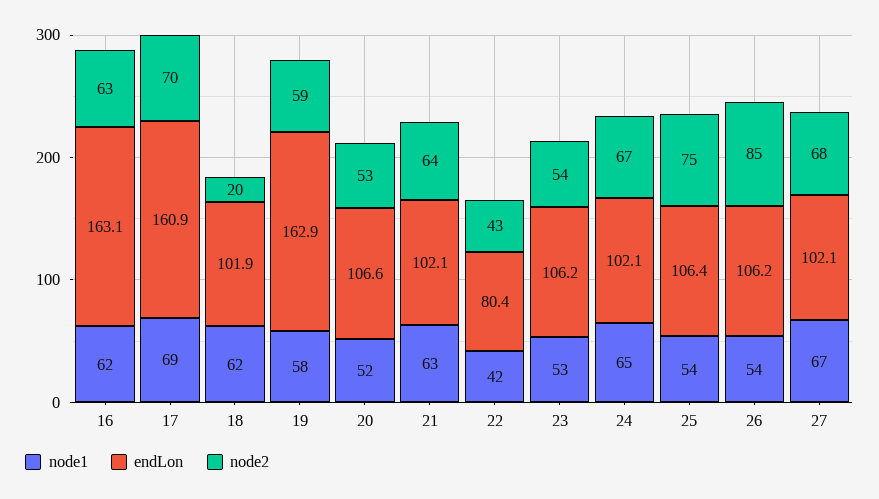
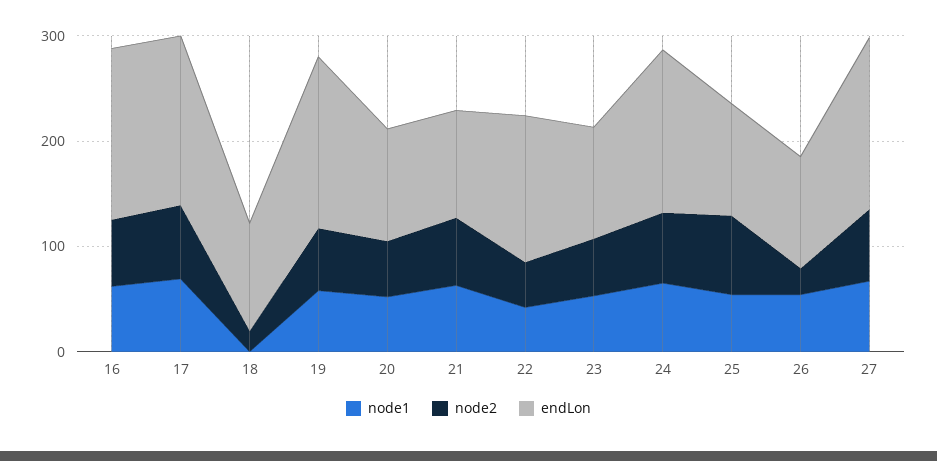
node1, 18: 62 -> 0
endLon, 22: 80.4 -> 140
endLon, 24: 102.1 -> 160
node2, 26: 85 -> 20
endLon, 27: 102.1 -> 160

